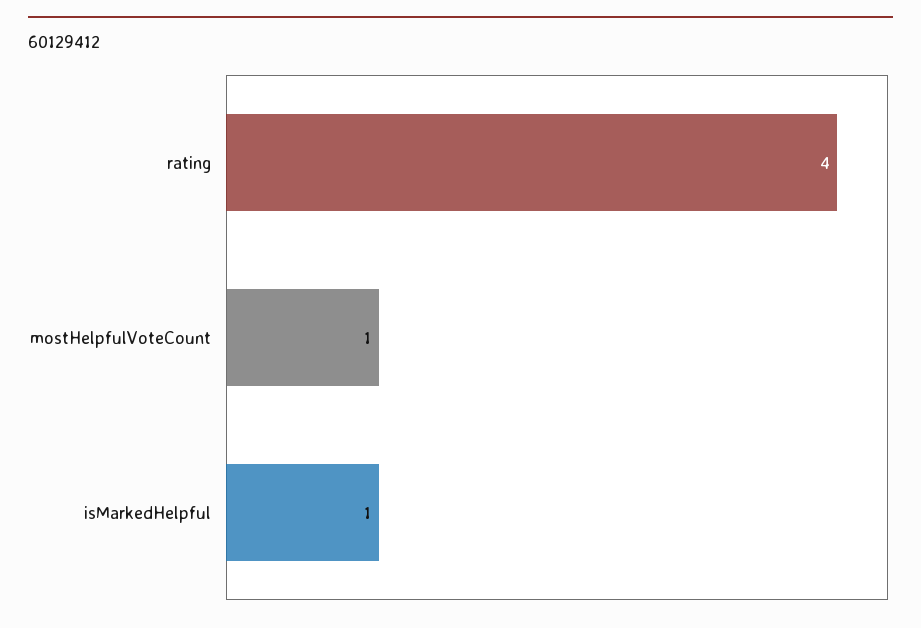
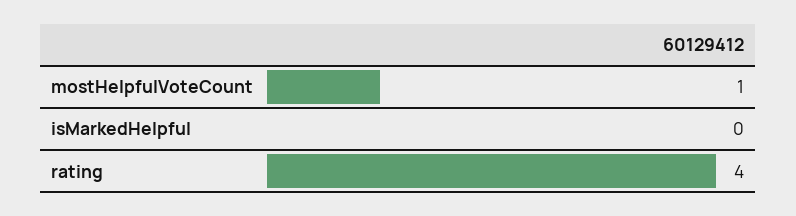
isMarkedHelpful: 1 -> 0

